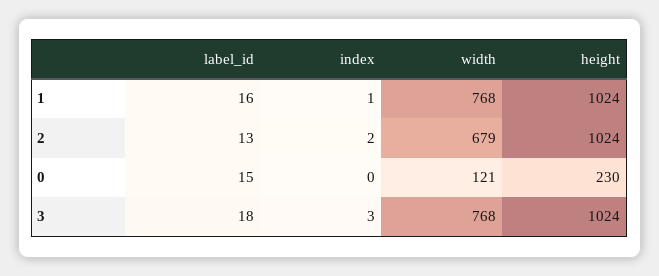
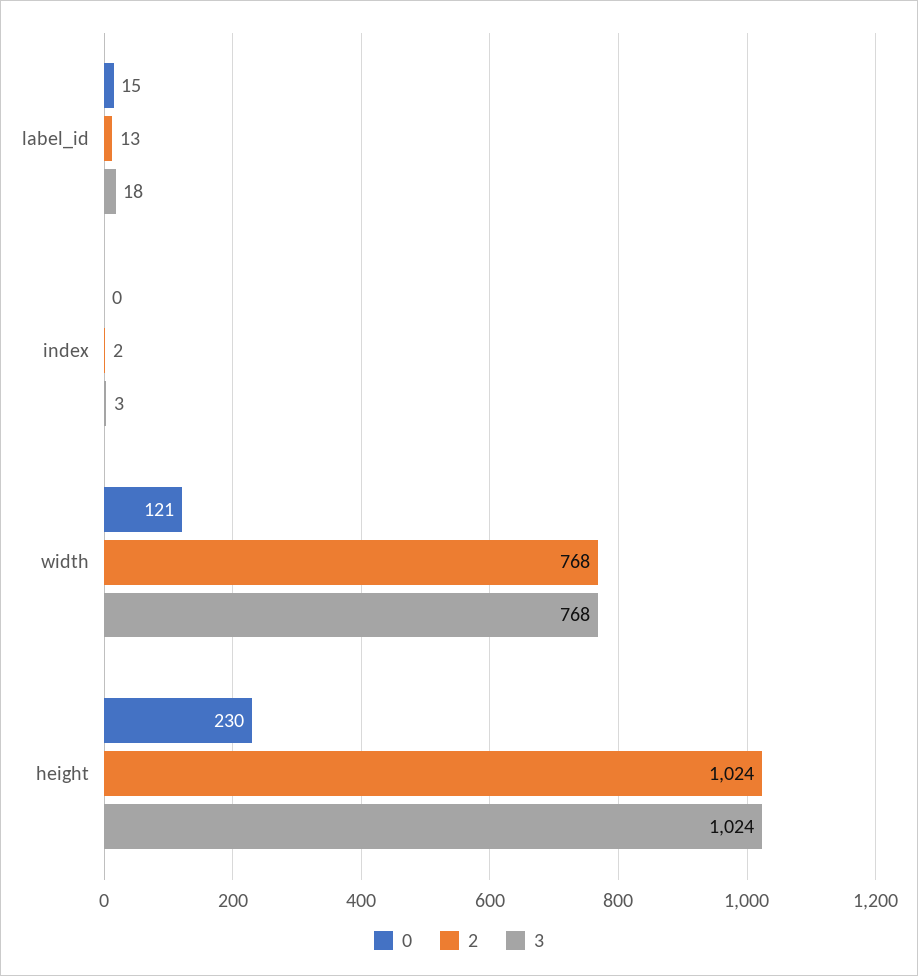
1, label_id: 16 -> none
1, index: 1 -> none
1, width: 768 -> none
1, height: 1024 -> none
2, width: 679 -> 768

